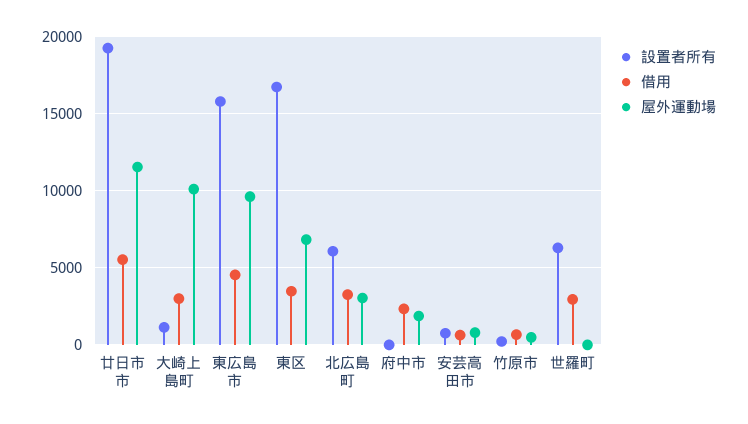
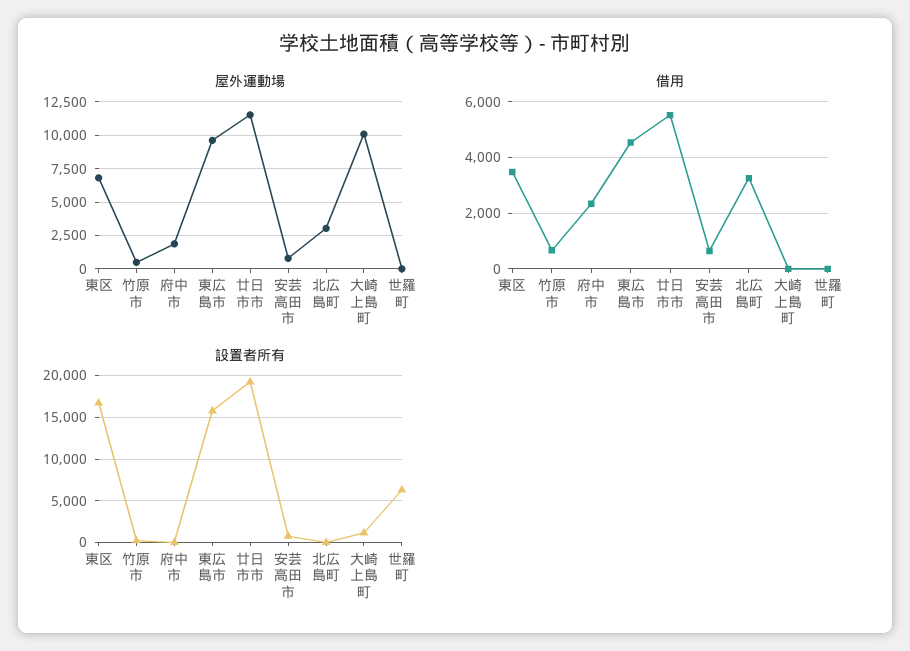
借用, 大崎上島町: 3000 -> 0
設置者所有, 北広島町: 6000 -> 0
借用, 世羅町: 3000 -> 0

